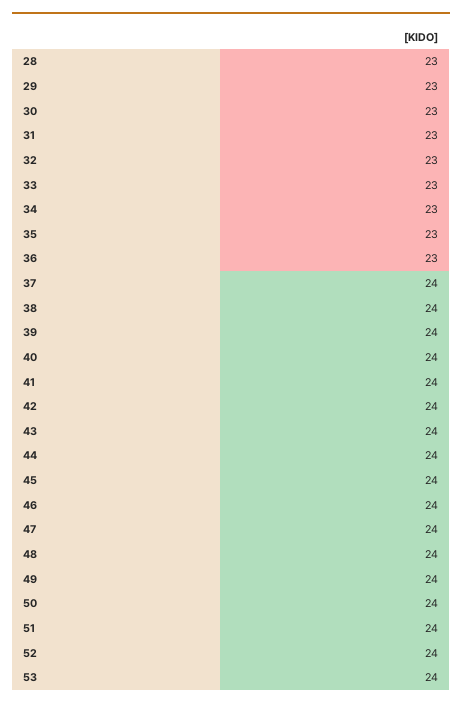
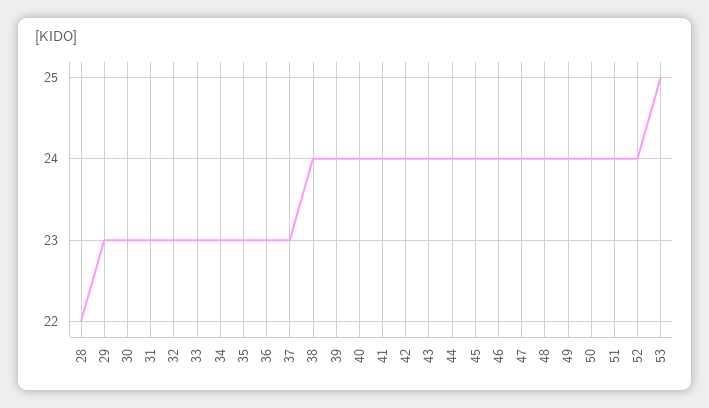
28: 23 -> 22
37: 24 -> 23
53: 24 -> 25

